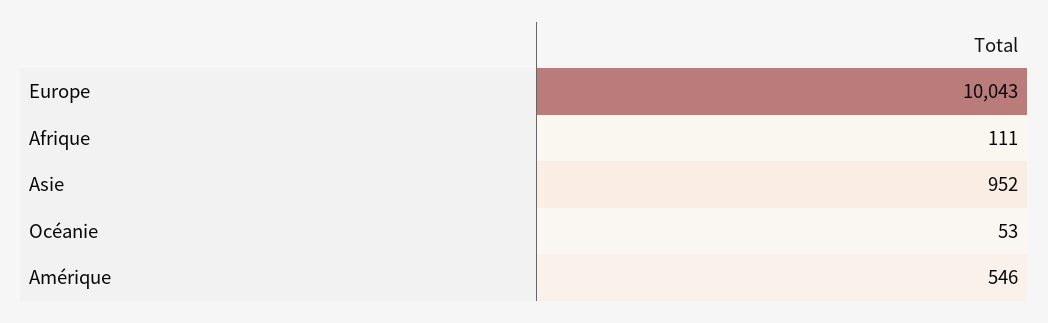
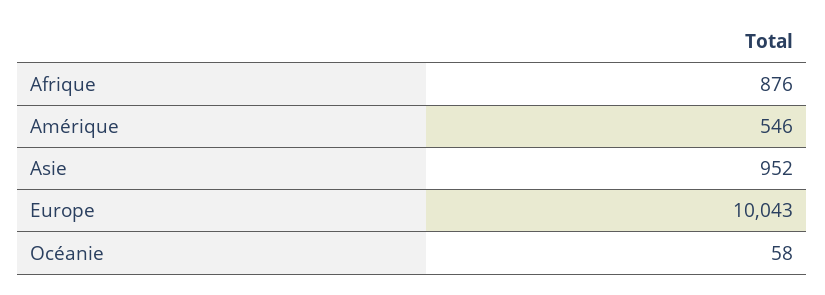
Afrique: 111 -> 876
Océanie: 53 -> 58

